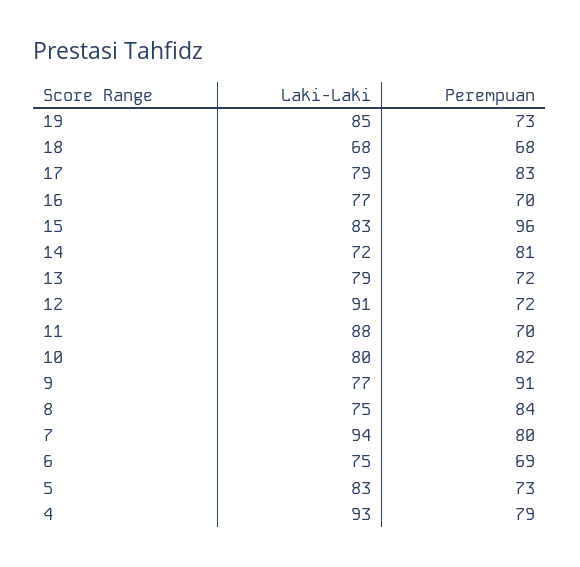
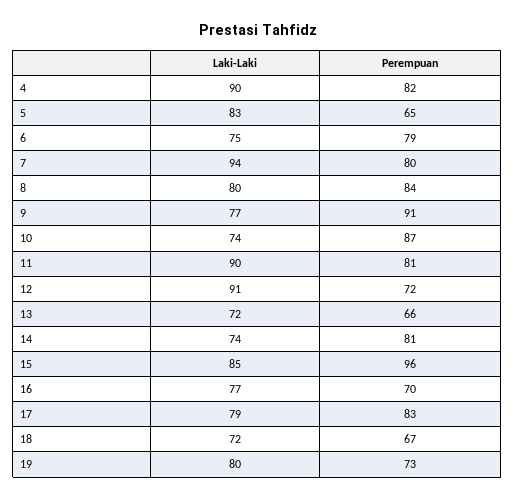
Laki-Laki, 19: 85 -> 80
Laki-Laki, 18: 68 -> 72
Perempuan, 18: 68 -> 67
Laki-Laki, 15: 83 -> 85
Laki-Laki, 14: 72 -> 74
Laki-Laki, 13: 79 -> 72
Perempuan, 13: 72 -> 66
Laki-Laki, 11: 88 -> 90
Perempuan, 11: 70 -> 81
Laki-Laki, 10: 80 -> 74
Perempuan, 10: 82 -> 87
Laki-Laki, 8: 75 -> 80
Perempuan, 6: 69 -> 79
Perempuan, 5: 73 -> 65
Laki-Laki, 4: 93 -> 90
Perempuan, 4: 79 -> 82

